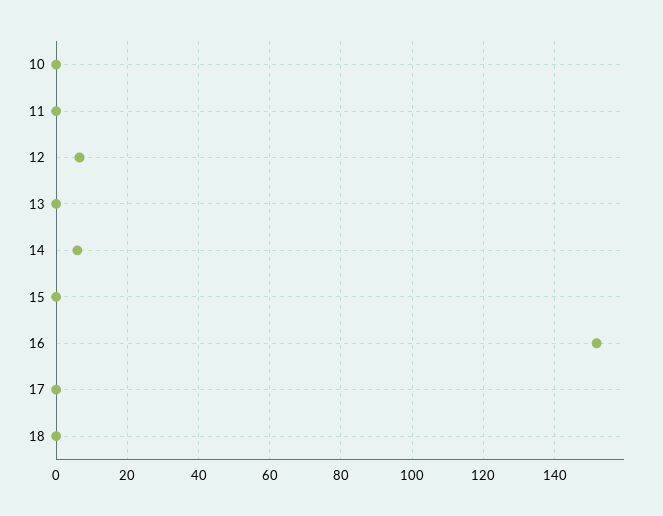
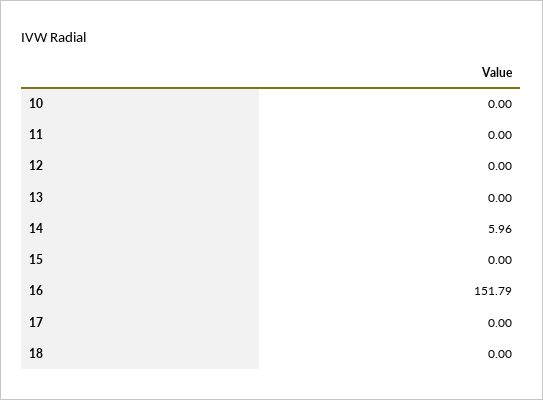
12: 6 -> 0

